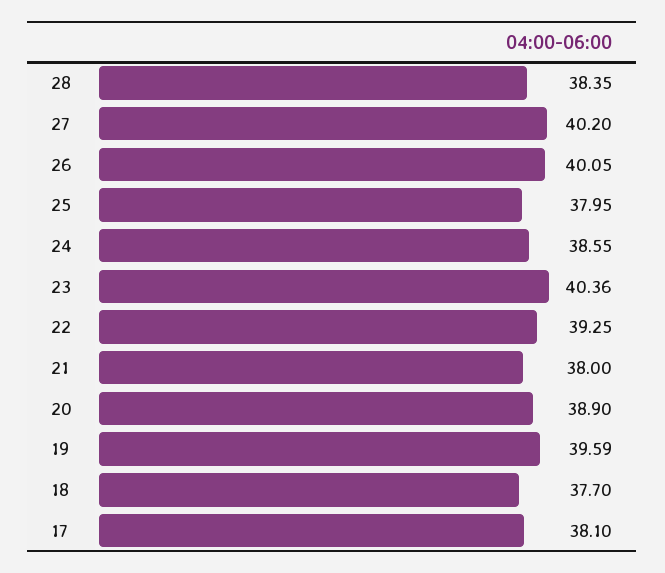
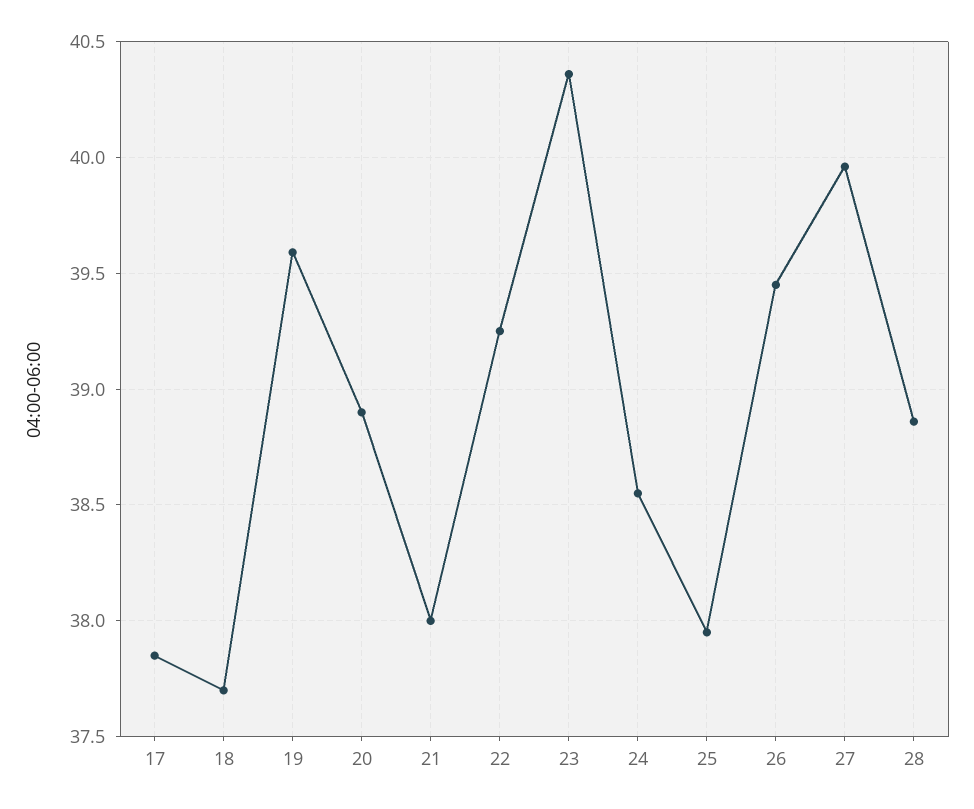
28: 38.35 -> 38.85
27: 40.2 -> 39.95
26: 40.05 -> 39.45
17: 38.1 -> 37.85

